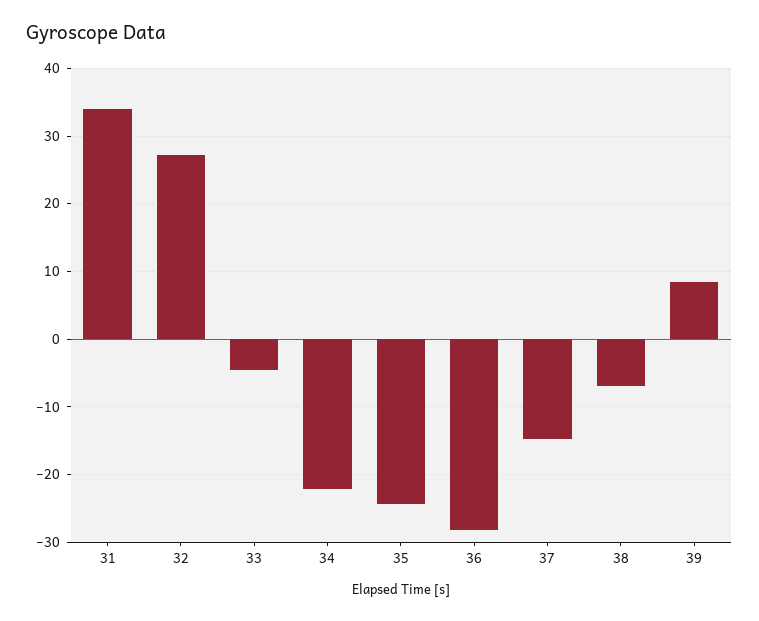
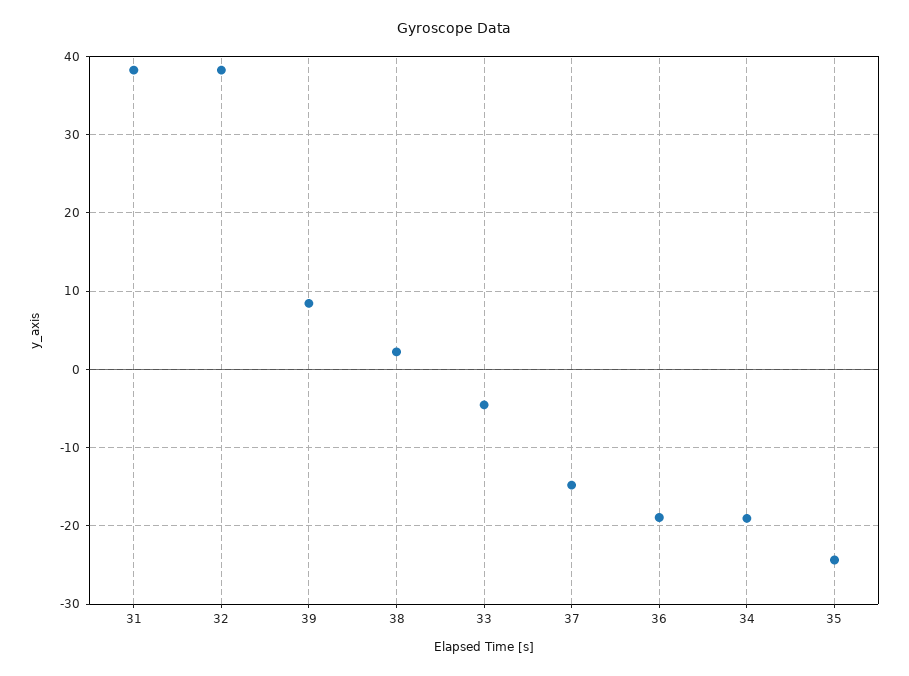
31: 34 -> 38
32: 27 -> 38
34: -22 -> -19
36: -28 -> -19
38: -7 -> 2

